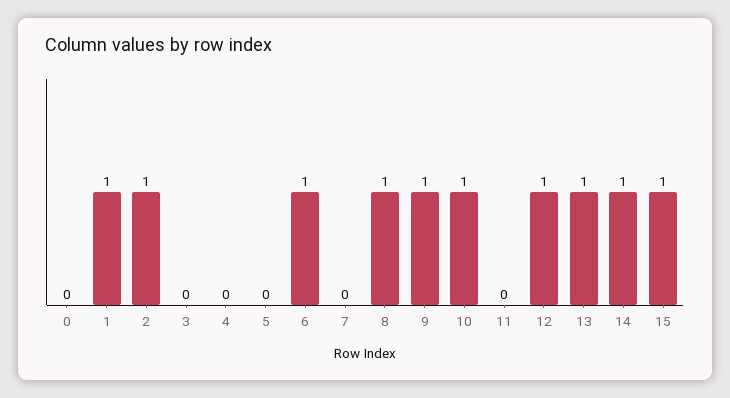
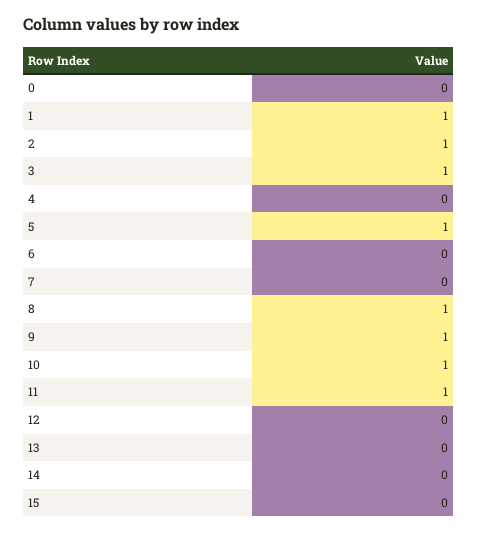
3: 0 -> 1
5: 0 -> 1
6: 1 -> 0
11: 0 -> 1
12: 1 -> 0
13: 1 -> 0
14: 1 -> 0
15: 1 -> 0

